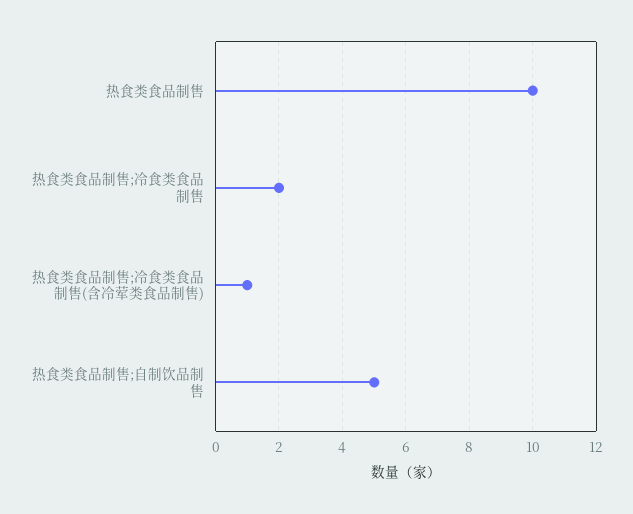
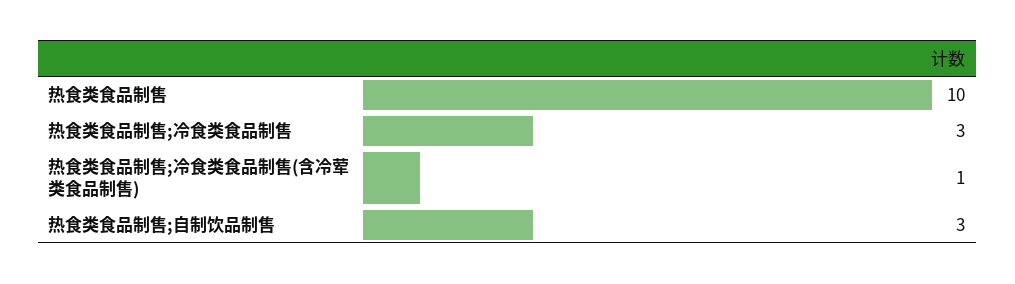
热食类食品制售;冷食类食品制售: 2 -> 3
热食类食品制售;自制饮品制售: 5 -> 3

